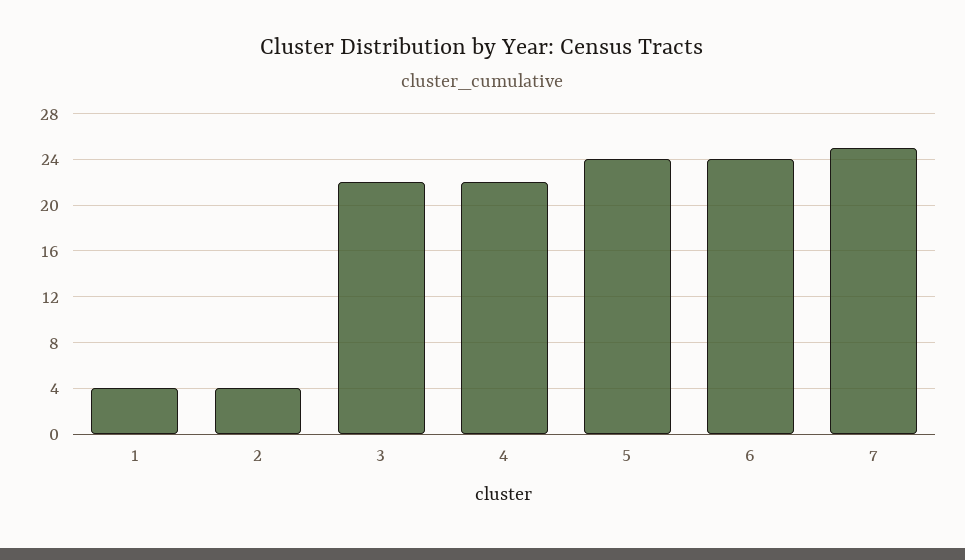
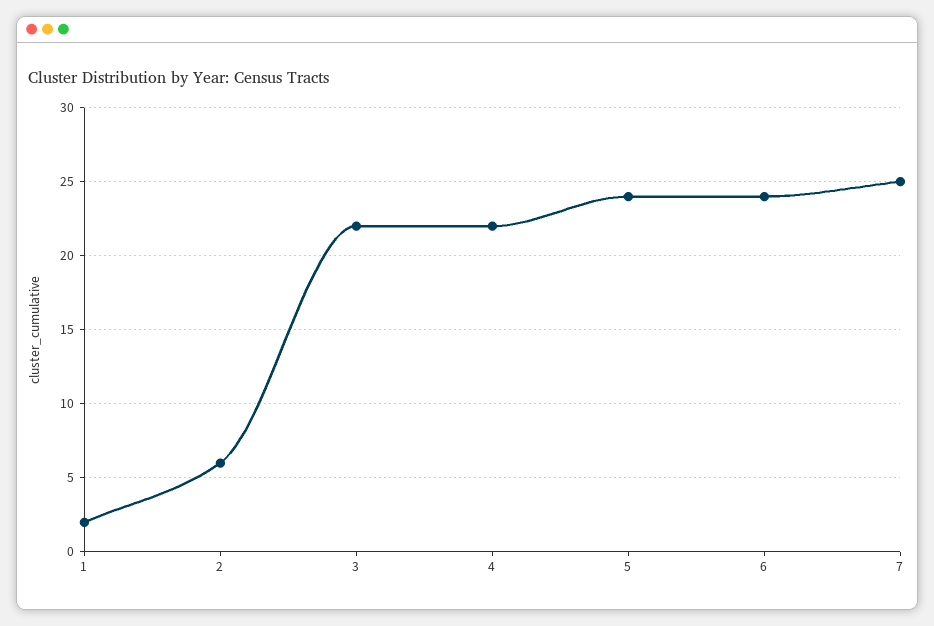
1: 4 -> 2
2: 4 -> 6

